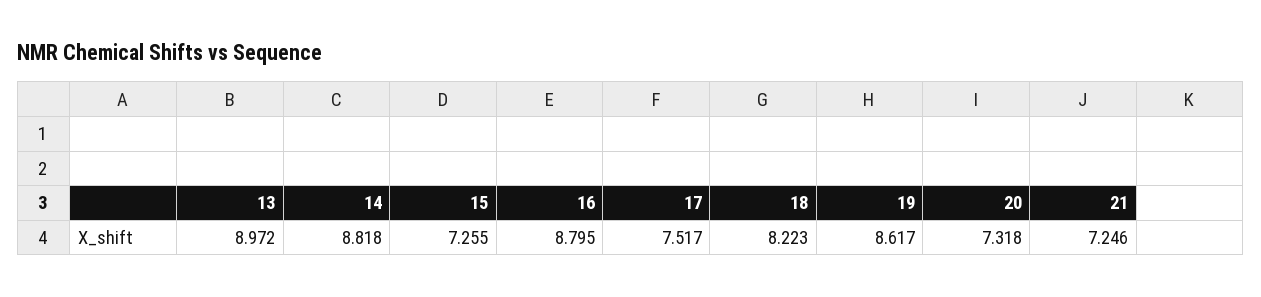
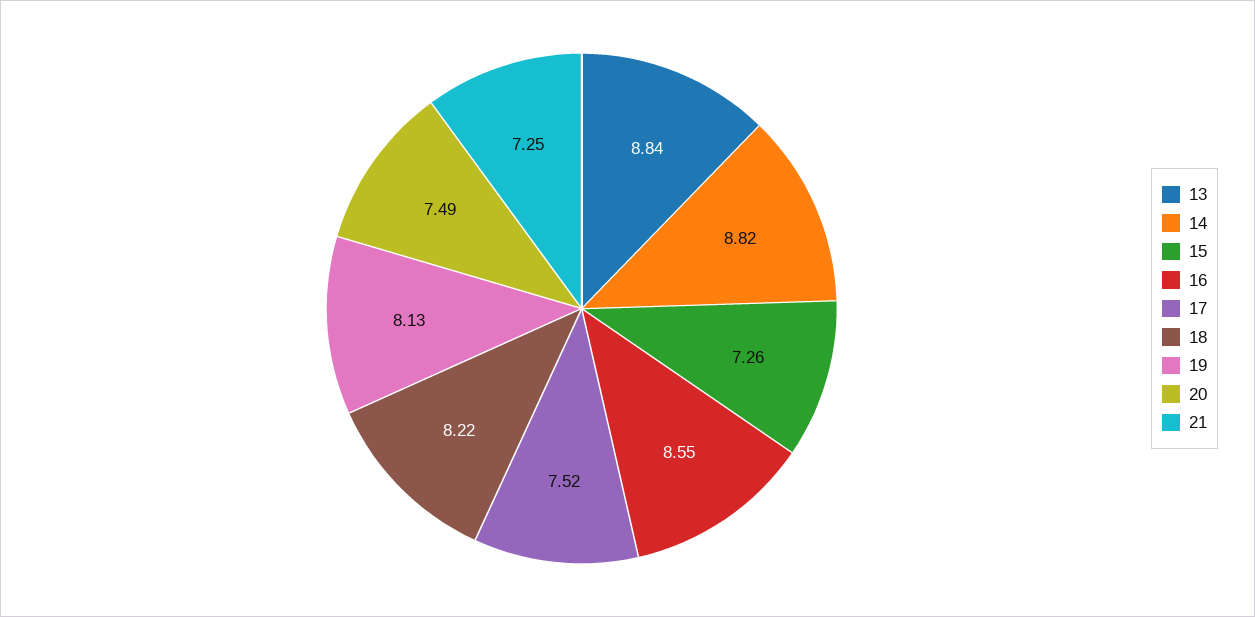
13: 8.972 -> 8.84
16: 8.795 -> 8.55
19: 8.617 -> 8.13
20: 7.318 -> 7.49

